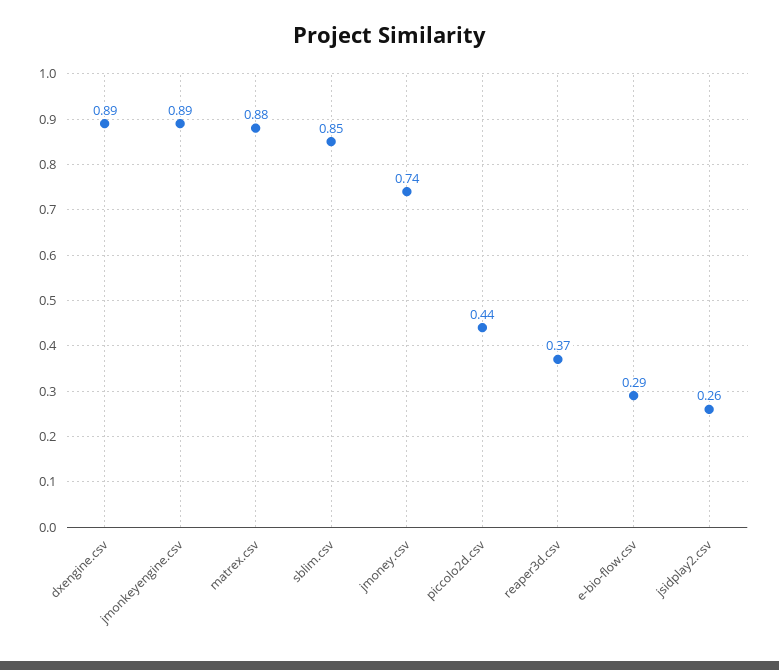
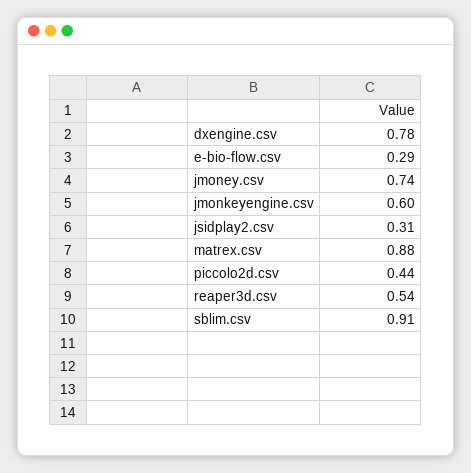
dxengine.csv: 0.89 -> 0.78
jmonkeyengine.csv: 0.89 -> 0.6
sblim.csv: 0.85 -> 0.91
reaper3d.csv: 0.37 -> 0.54
jsidplay2.csv: 0.26 -> 0.31

